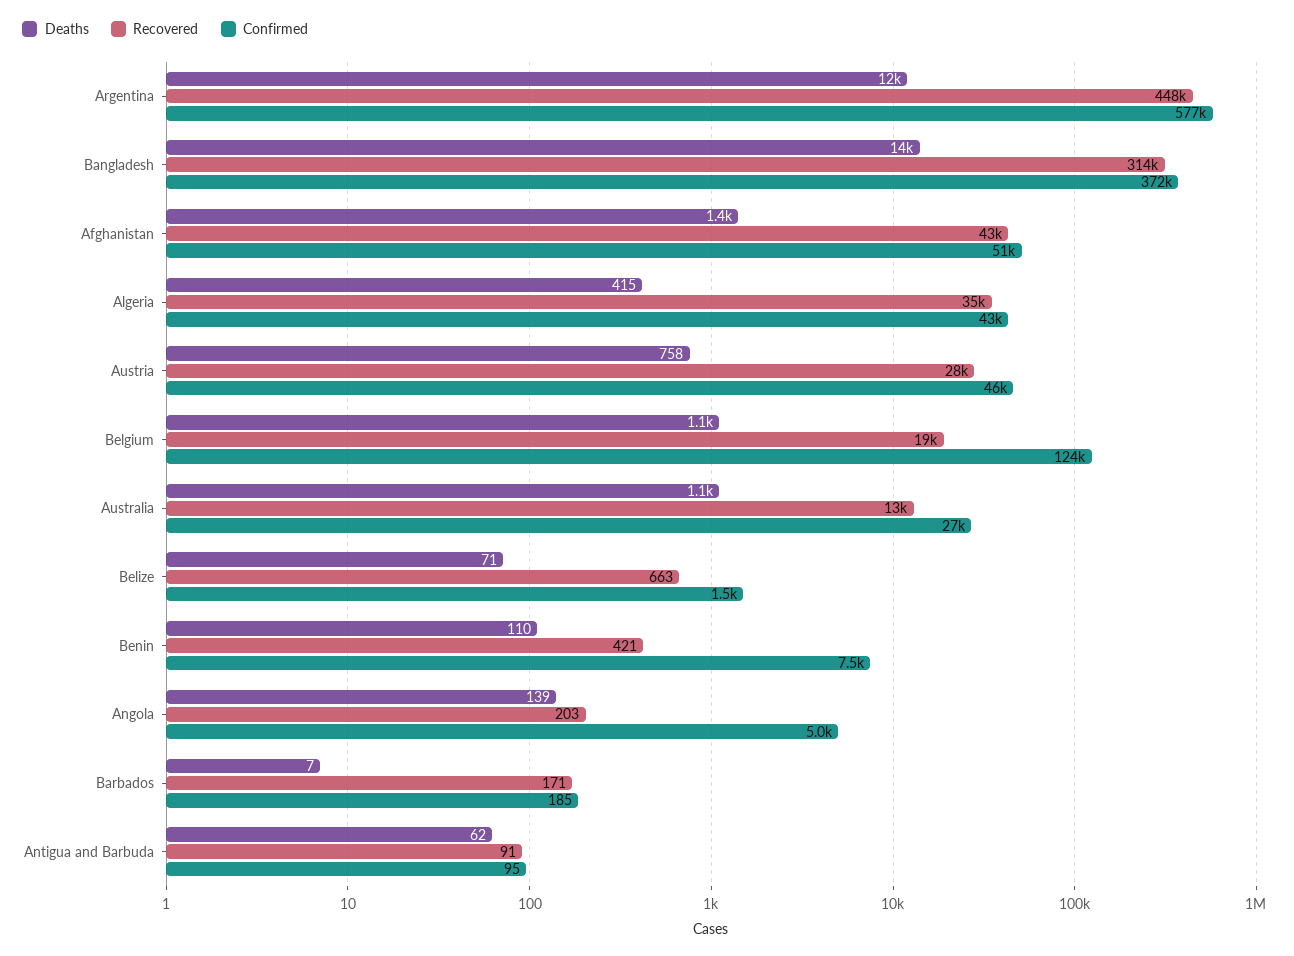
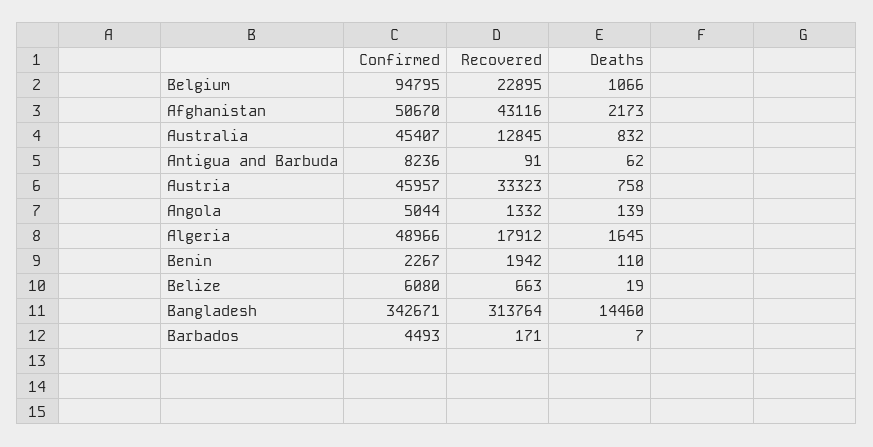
Deaths, Argentina: 12000 -> none
Recovered, Argentina: 448000 -> none
Confirmed, Argentina: 577000 -> none
Confirmed, Bangladesh: 372000 -> 342671
Deaths, Afghanistan: 1400 -> 2173
Deaths, Algeria: 415 -> 1645
Recovered, Algeria: 35000 -> 17912
Confirmed, Algeria: 43000 -> 48966
Recovered, Austria: 28000 -> 33323
Recovered, Belgium: 19000 -> 22895
Confirmed, Belgium: 124000 -> 94795
Deaths, Australia: 1100 -> 832
Confirmed, Australia: 27000 -> 45407
Deaths, Belize: 71 -> 19
Confirmed, Belize: 1500 -> 6080
Recovered, Benin: 421 -> 1942
Confirmed, Benin: 7500 -> 2267
Recovered, Angola: 203 -> 1332
Confirmed, Barbados: 185 -> 4493
Confirmed, Antigua and Barbuda: 95 -> 8236

